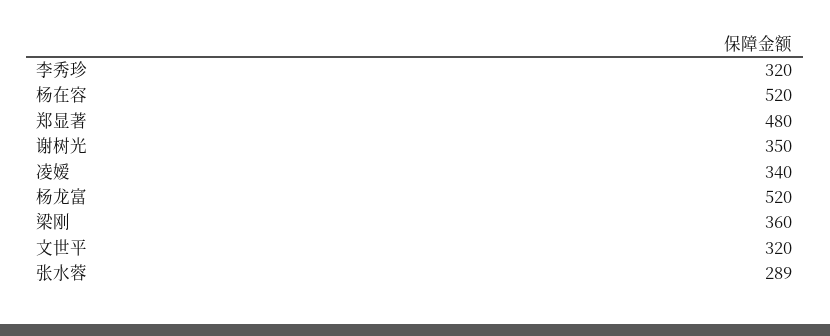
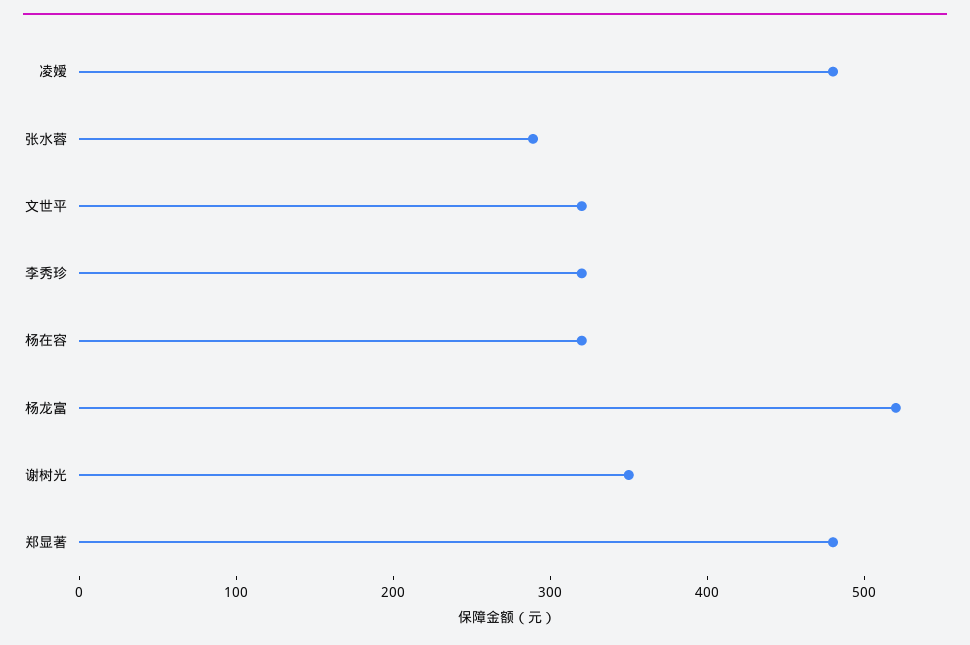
杨在容: 520 -> 320
凌嫒: 340 -> 480
梁刚: 360 -> none

